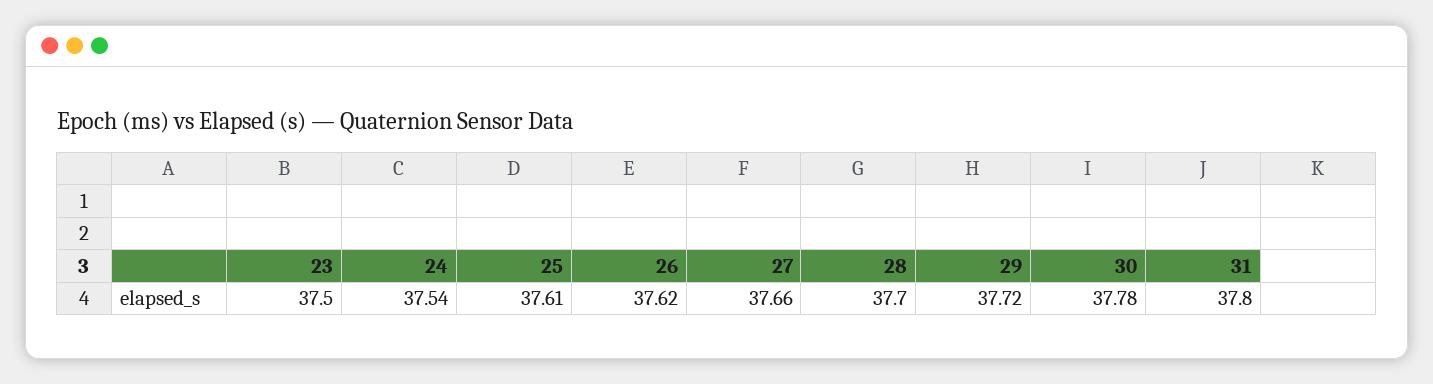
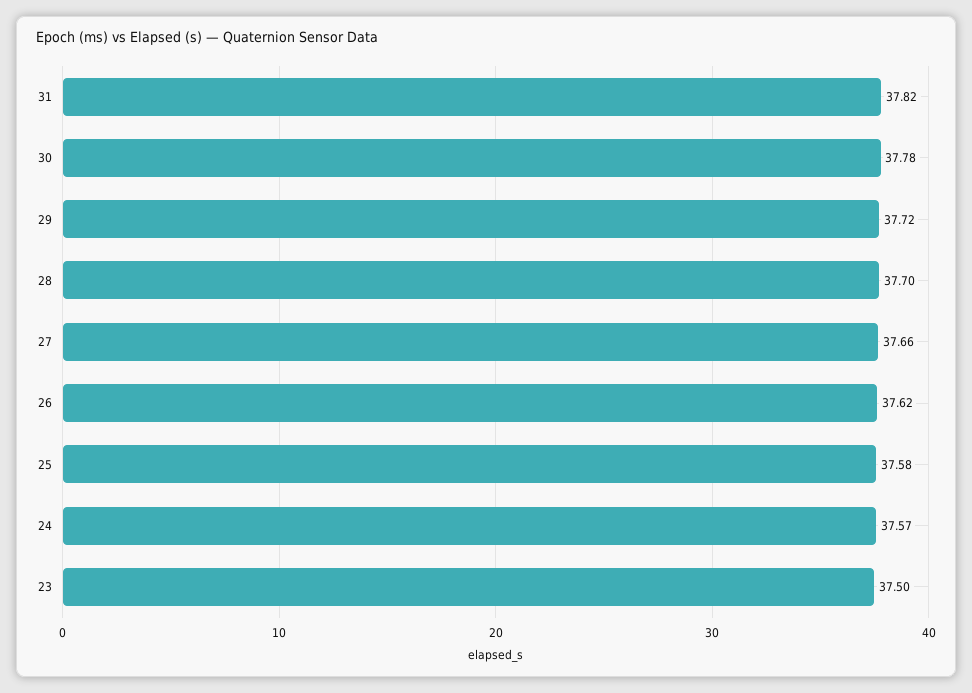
24: 37.54 -> 37.57
25: 37.61 -> 37.58
31: 37.8 -> 37.82

